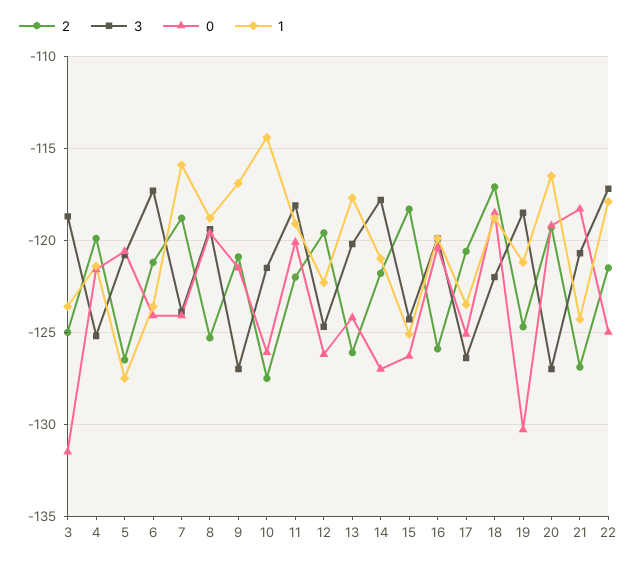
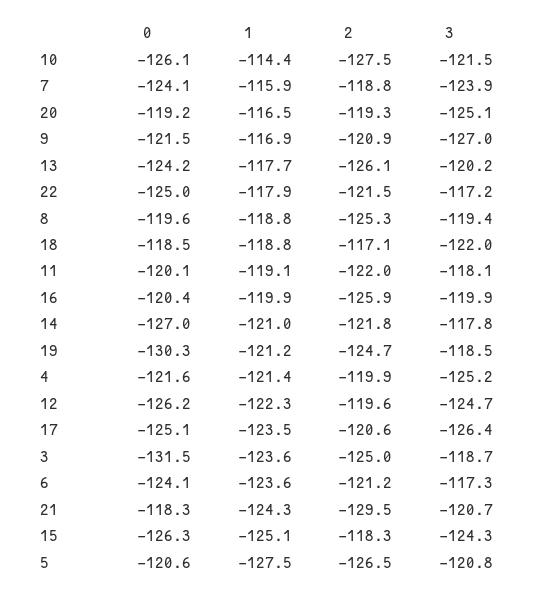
3, 20: -127 -> -125.1
2, 21: -127 -> -129.5

